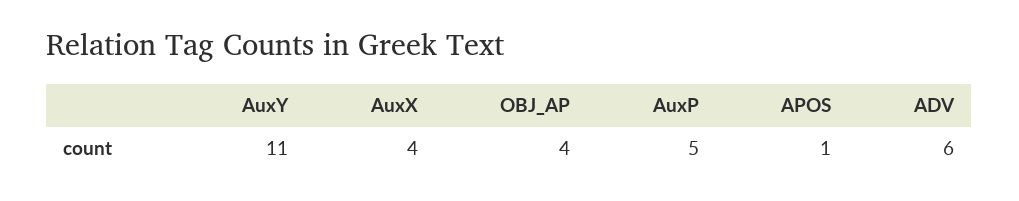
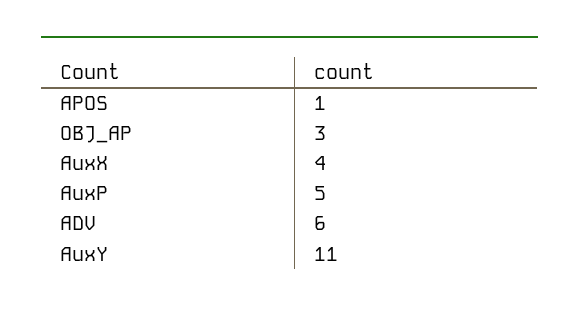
OBJ_AP: 4 -> 3

